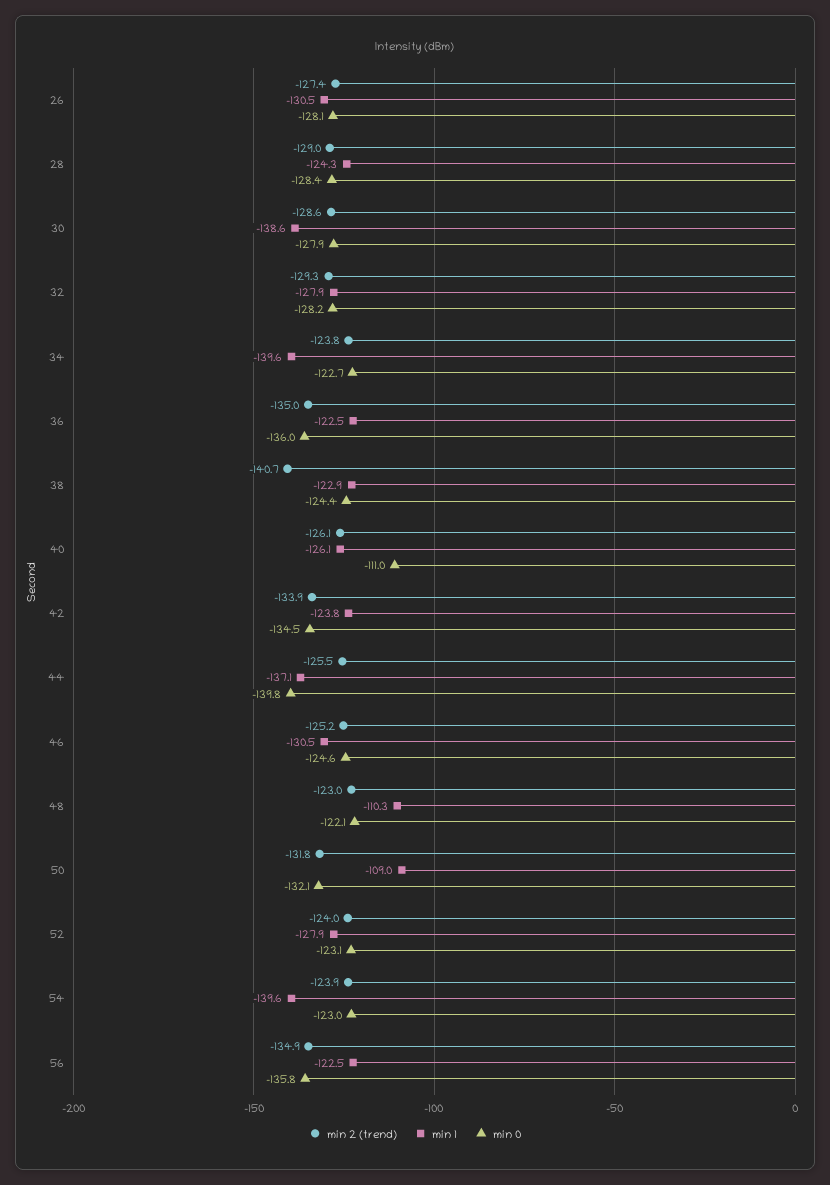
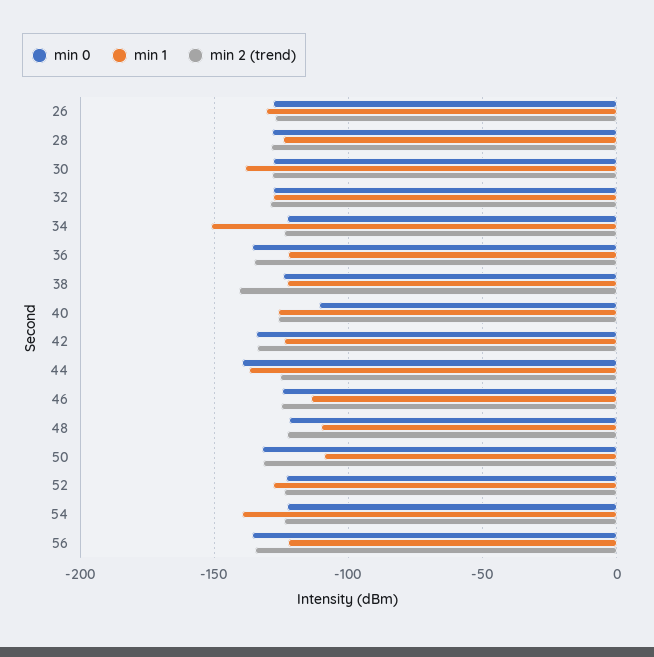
min 1, 34: -139.6 -> -150
min 1, 46: -130.5 -> -115

